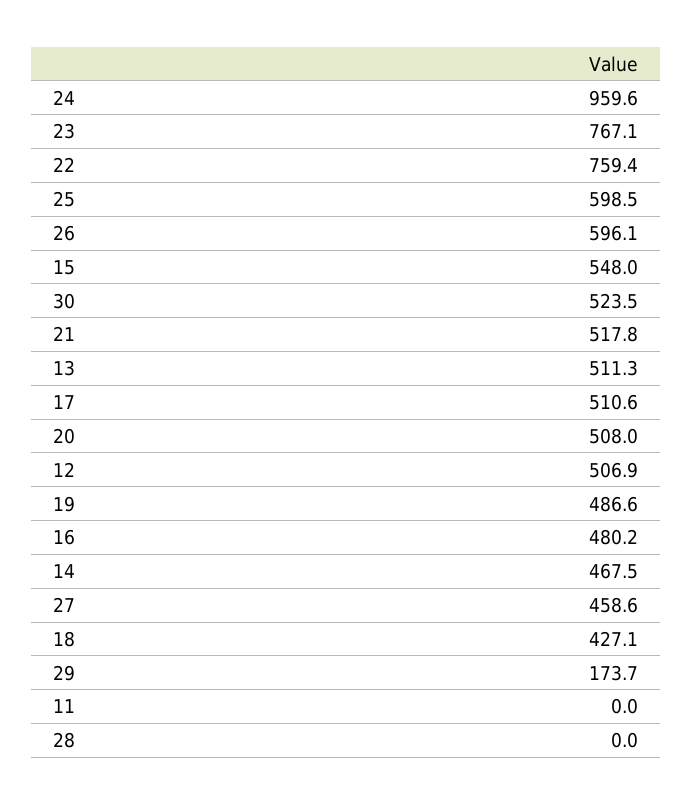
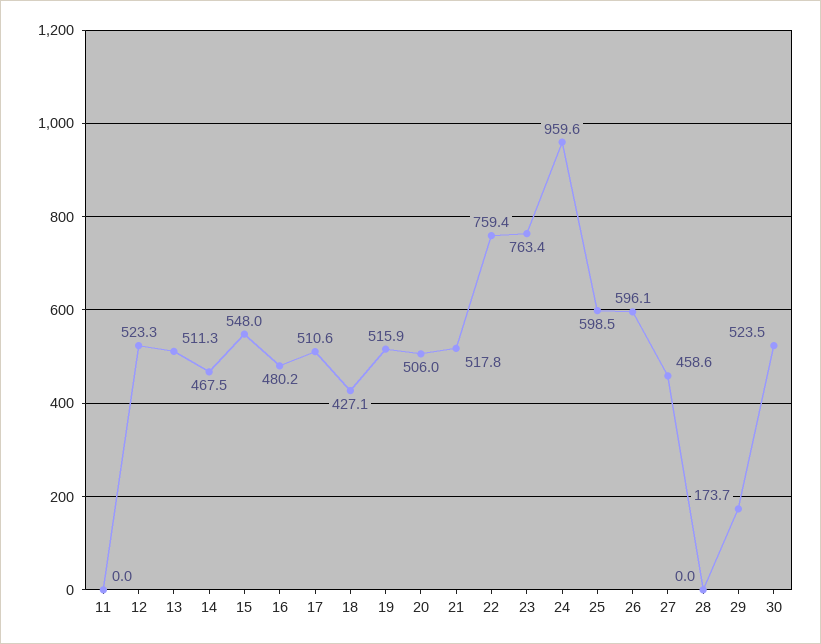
23: 767.1 -> 763.4
20: 508 -> 506
12: 506.9 -> 523.3
19: 486.6 -> 515.9

